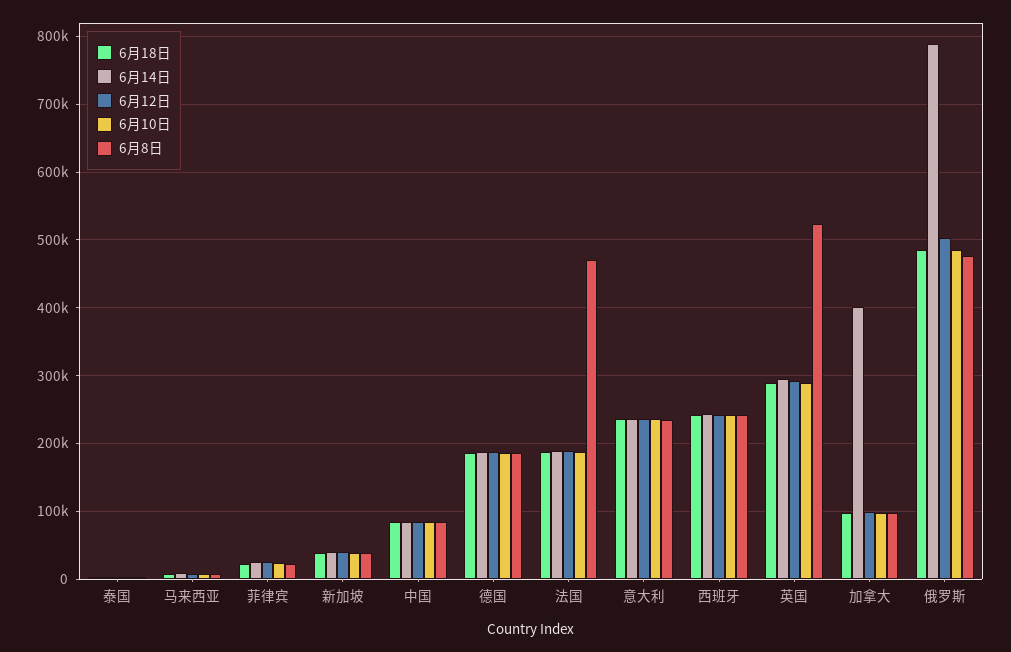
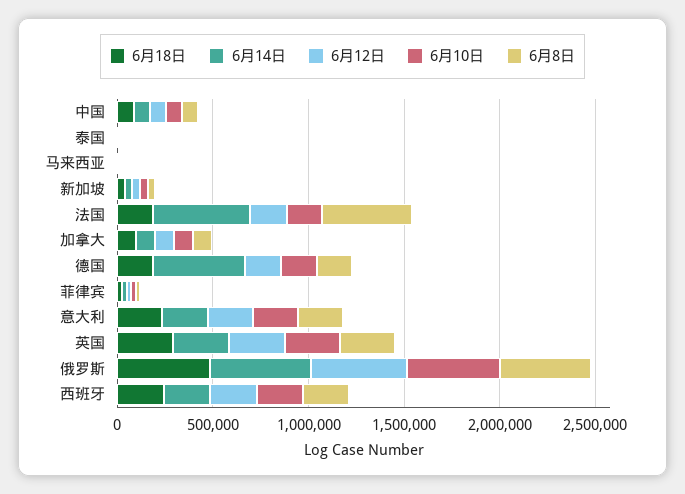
6月14日, 德国: 190000 -> 500000
6月14日, 法国: 190000 -> 500000
6月8日, 英国: 520000 -> 300000
6月14日, 加拿大: 400000 -> 100000
6月14日, 俄罗斯: 790000 -> 500000

